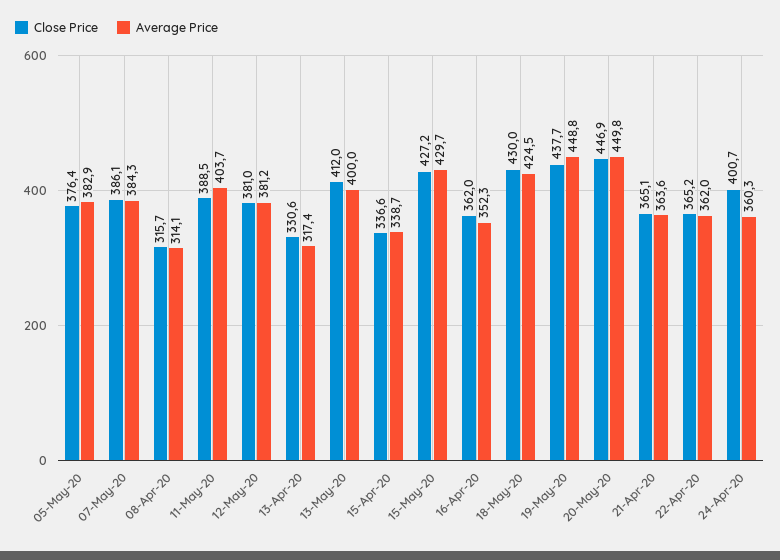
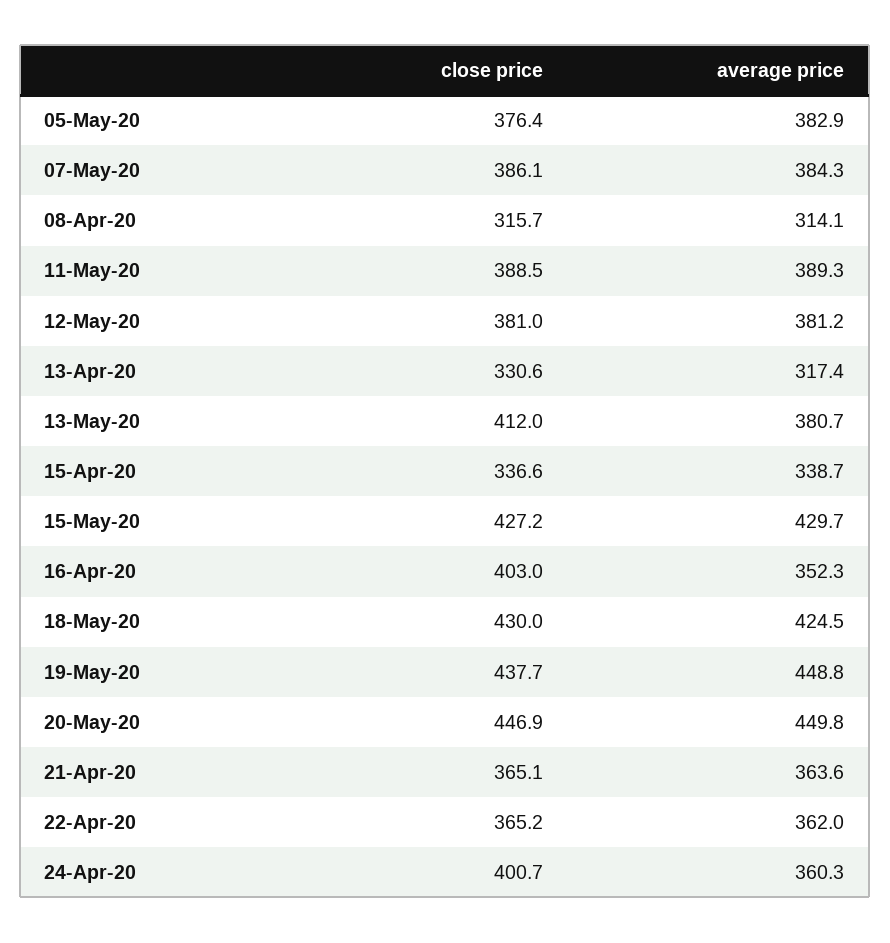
Average Price, 11-May-20: 403.7 -> 389.3
Average Price, 13-May-20: 400 -> 380.7
Close Price, 16-Apr-20: 362 -> 403

